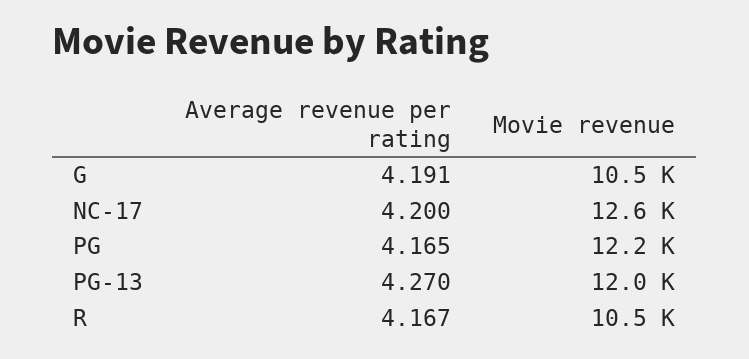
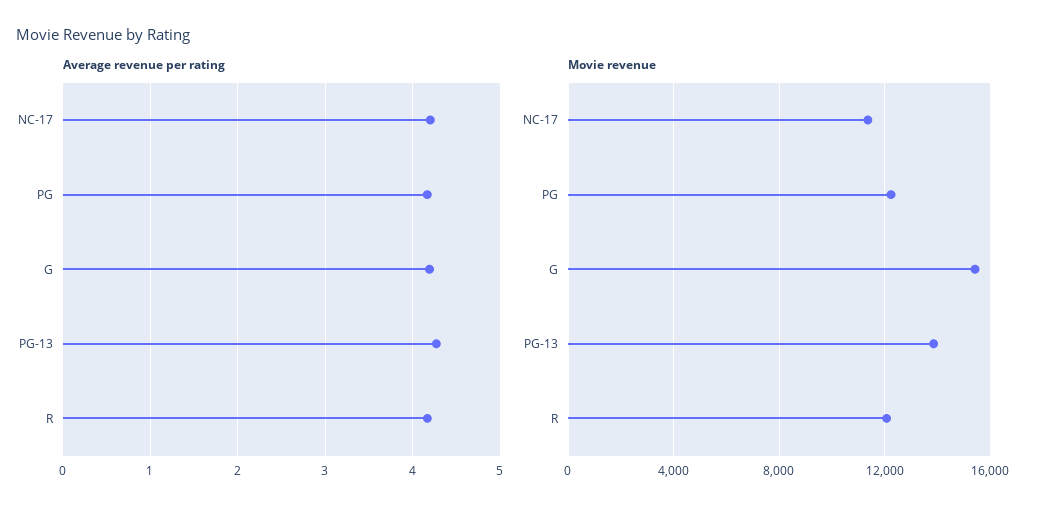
Movie revenue, G: 10500 -> 15500
Movie revenue, NC-17: 12600 -> 11500
Movie revenue, PG-13: 12000 -> 14000
Movie revenue, R: 10500 -> 12000

